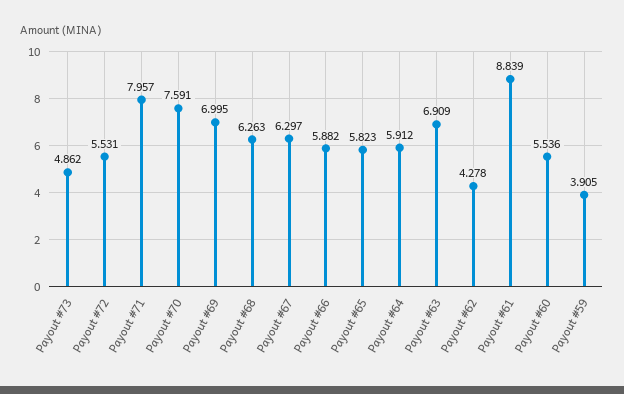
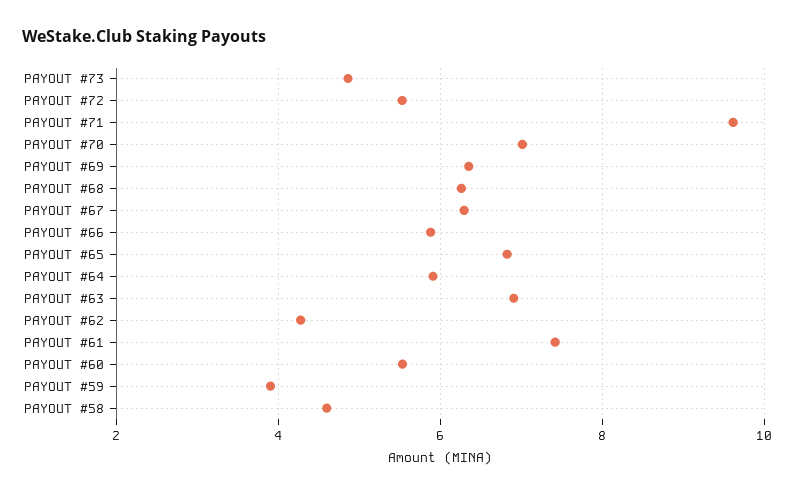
Payout #71: 7.957 -> 9.6
Payout #70: 7.591 -> 7
Payout #69: 6.995 -> 6.4
Payout #65: 5.823 -> 6.8
Payout #61: 8.839 -> 7.4
PAYOUT #58: none -> 4.6

